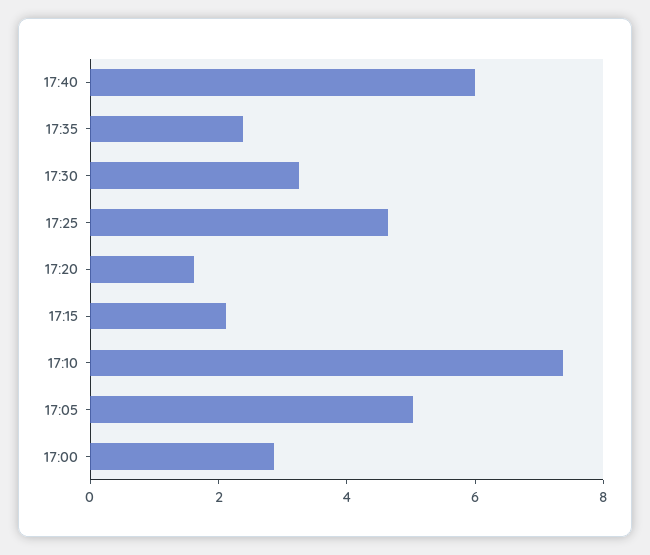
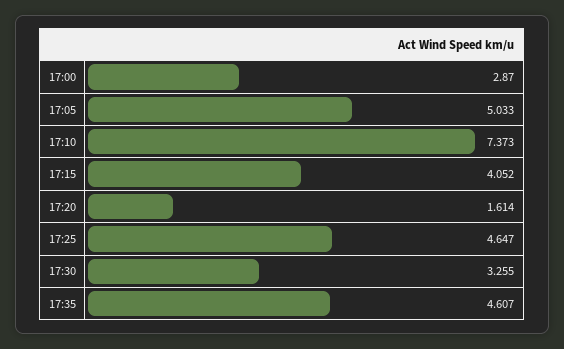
17:40: 6 -> none
17:35: 2.5 -> 4.607
17:15: 2 -> 4.052

